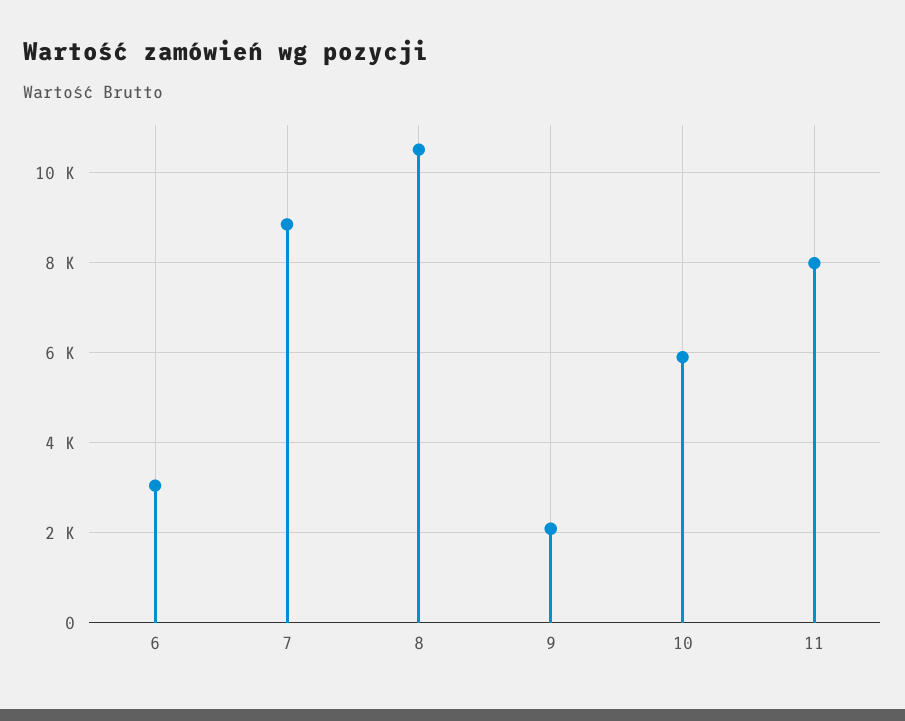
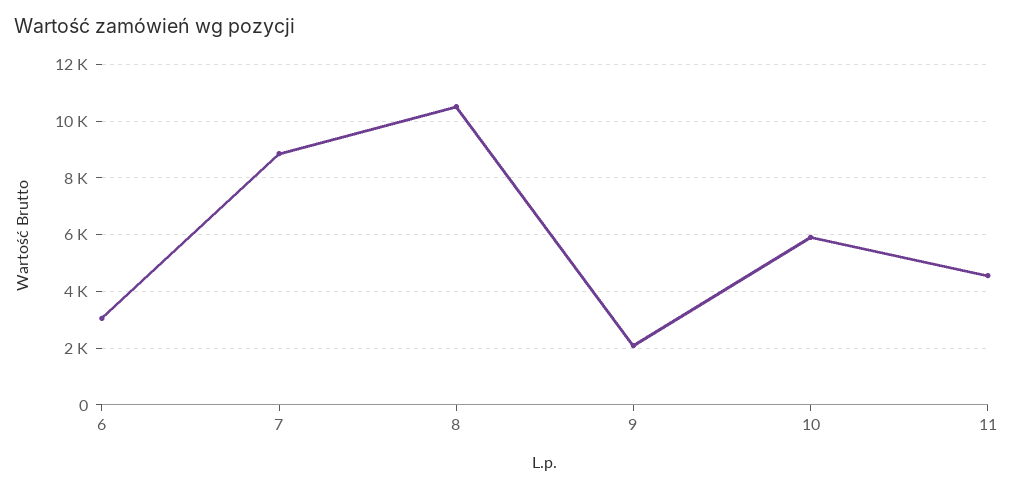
11: 8000 -> 4500

